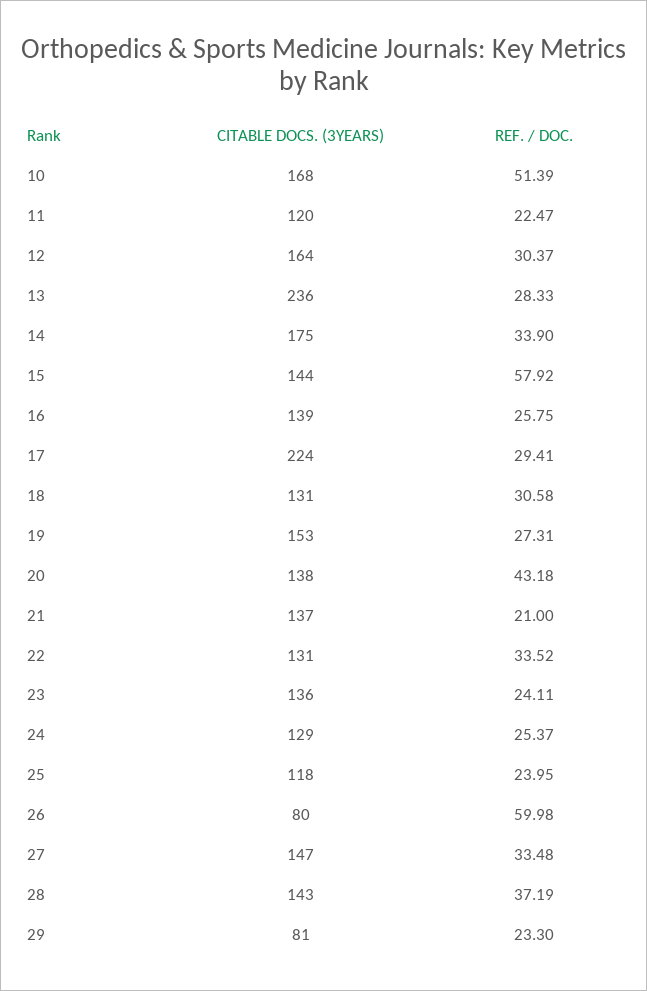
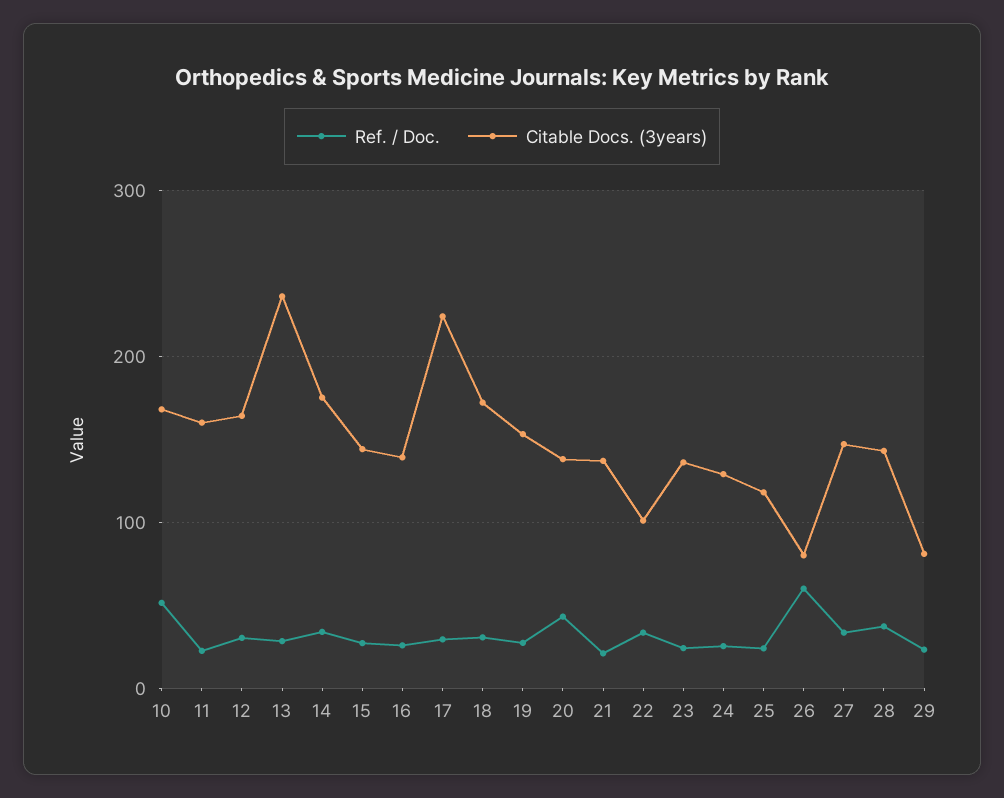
CITABLE DOCS. (3YEARS), 11: 120 -> 160
REF. / DOC., 15: 57.92 -> 30
CITABLE DOCS. (3YEARS), 18: 131 -> 170
CITABLE DOCS. (3YEARS), 22: 131 -> 100

